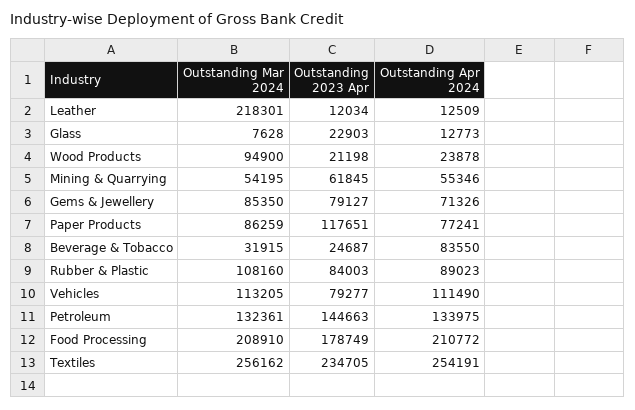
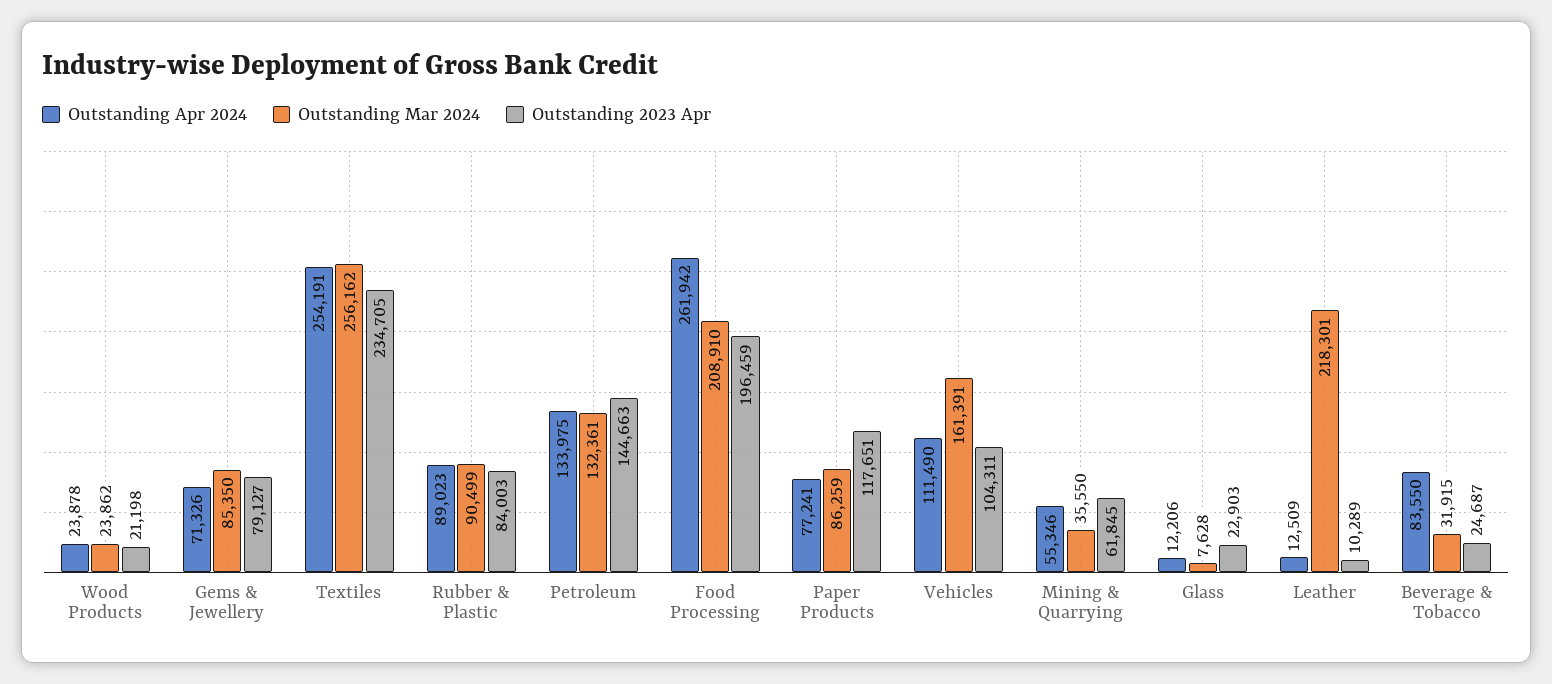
Outstanding 2023 Apr, Leather: 12034 -> 10289
Outstanding Apr 2024, Glass: 12773 -> 12206
Outstanding Mar 2024, Wood Products: 94900 -> 23862
Outstanding Mar 2024, Mining & Quarrying: 54195 -> 35550
Outstanding Mar 2024, Rubber & Plastic: 108160 -> 90499
Outstanding Mar 2024, Vehicles: 113205 -> 161391
Outstanding 2023 Apr, Vehicles: 79277 -> 104311
Outstanding 2023 Apr, Food Processing: 178749 -> 196459
Outstanding Apr 2024, Food Processing: 210772 -> 261942

